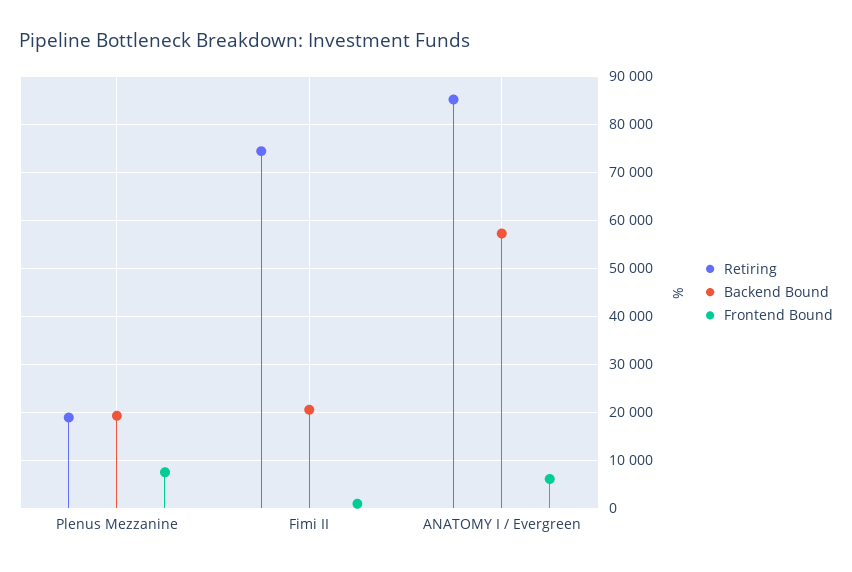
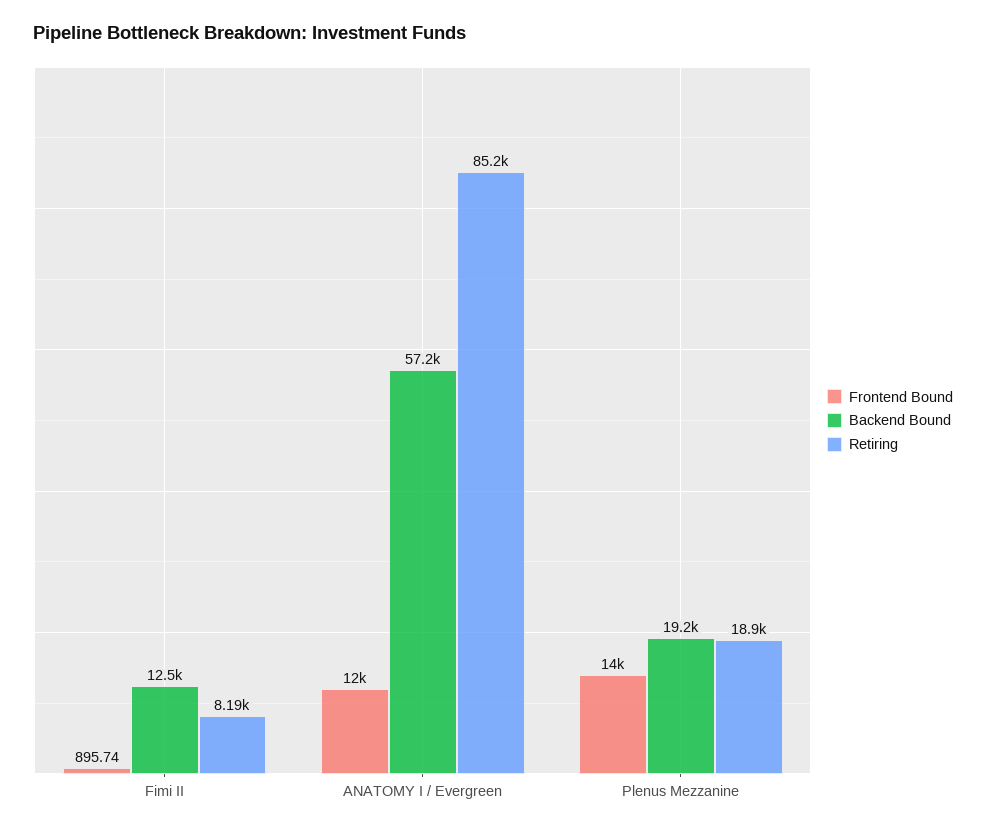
Frontend Bound, Plenus Mezzanine: 8000 -> 14000
Retiring, Fimi II: 74000 -> 8190
Backend Bound, Fimi II: 20000 -> 12500
Frontend Bound, ANATOMY I / Evergreen: 6000 -> 12000

